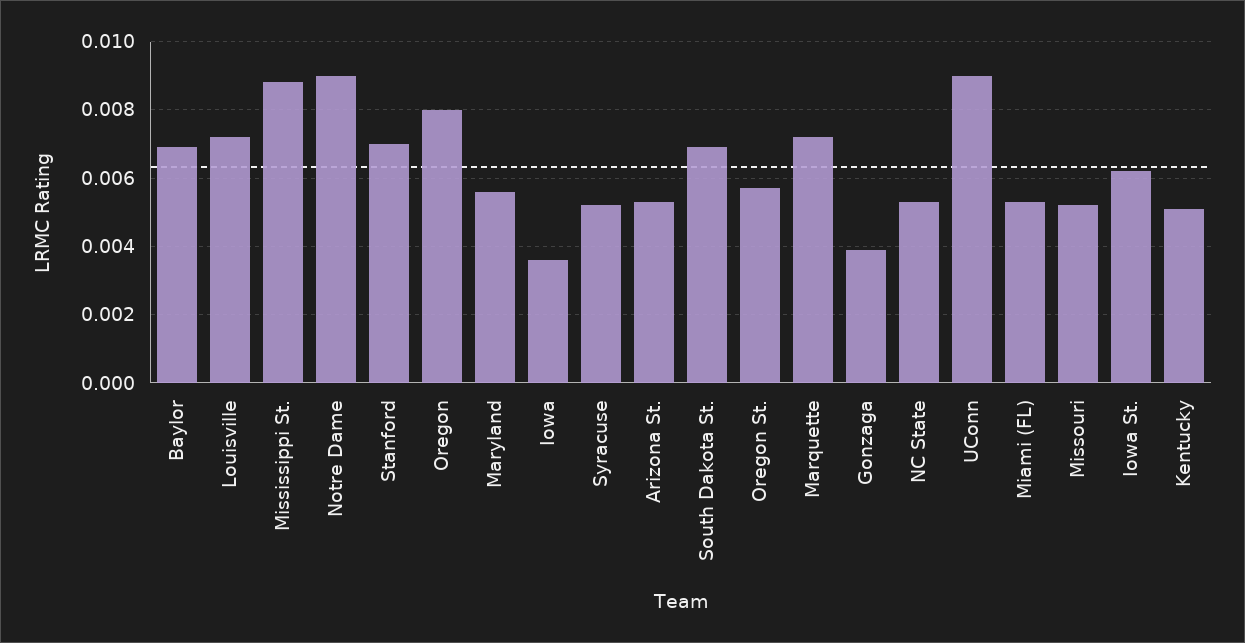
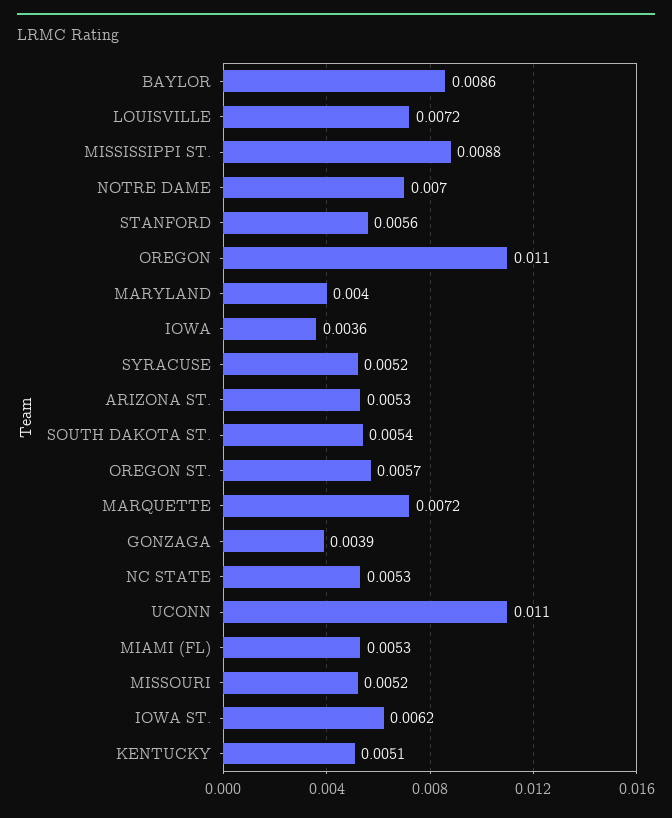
Baylor: 0.007 -> 0.0086
Notre Dame: 0.009 -> 0.007
Stanford: 0.007 -> 0.0056
Oregon: 0.008 -> 0.011
Maryland: 0.0055 -> 0.004
South Dakota St.: 0.007 -> 0.0054
UConn: 0.009 -> 0.011

